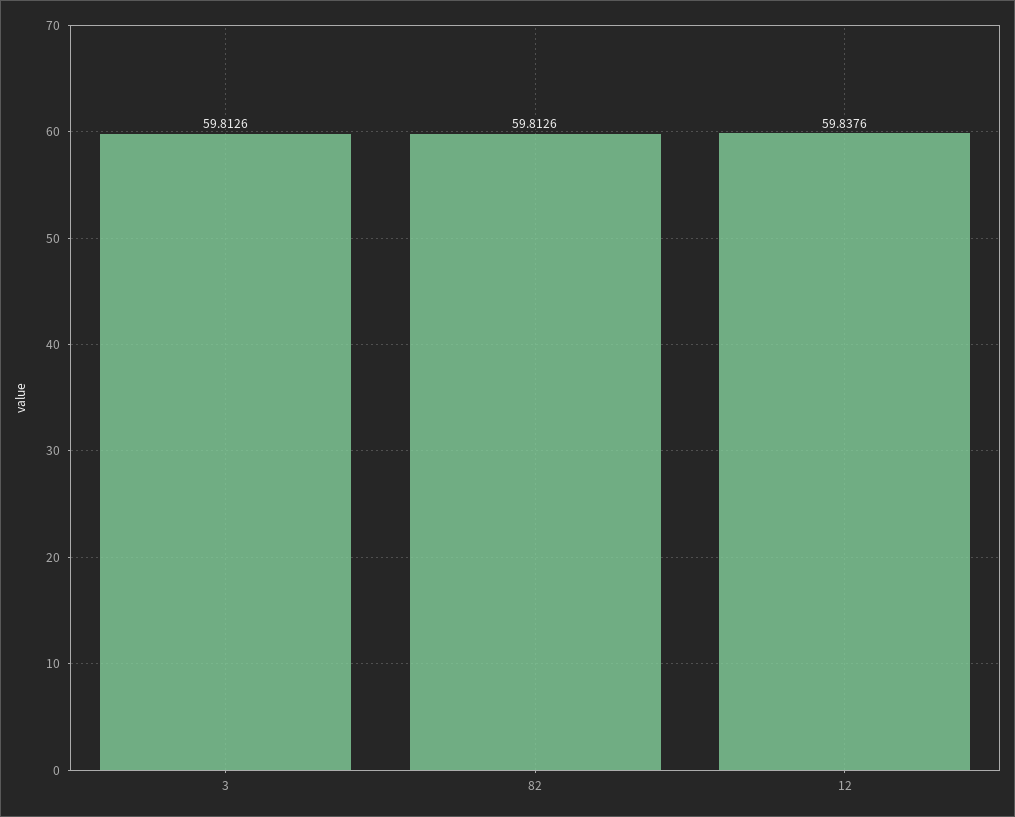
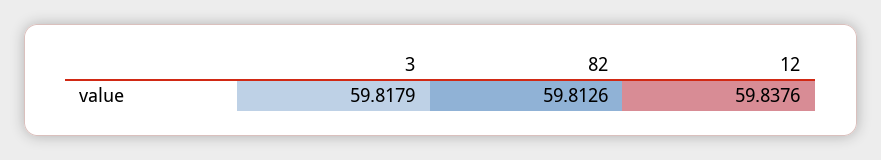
3: 59.8126 -> 59.8179

